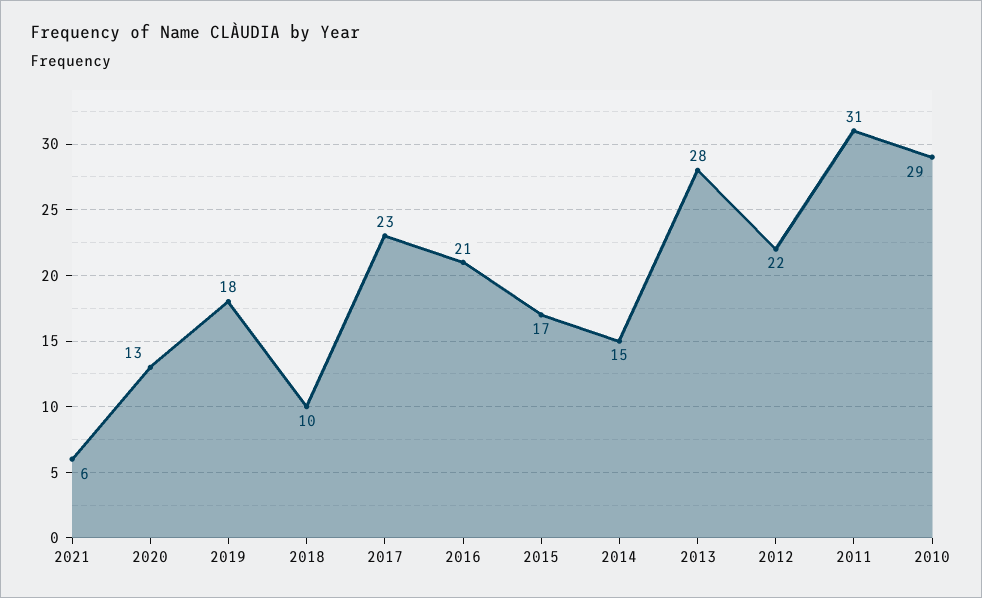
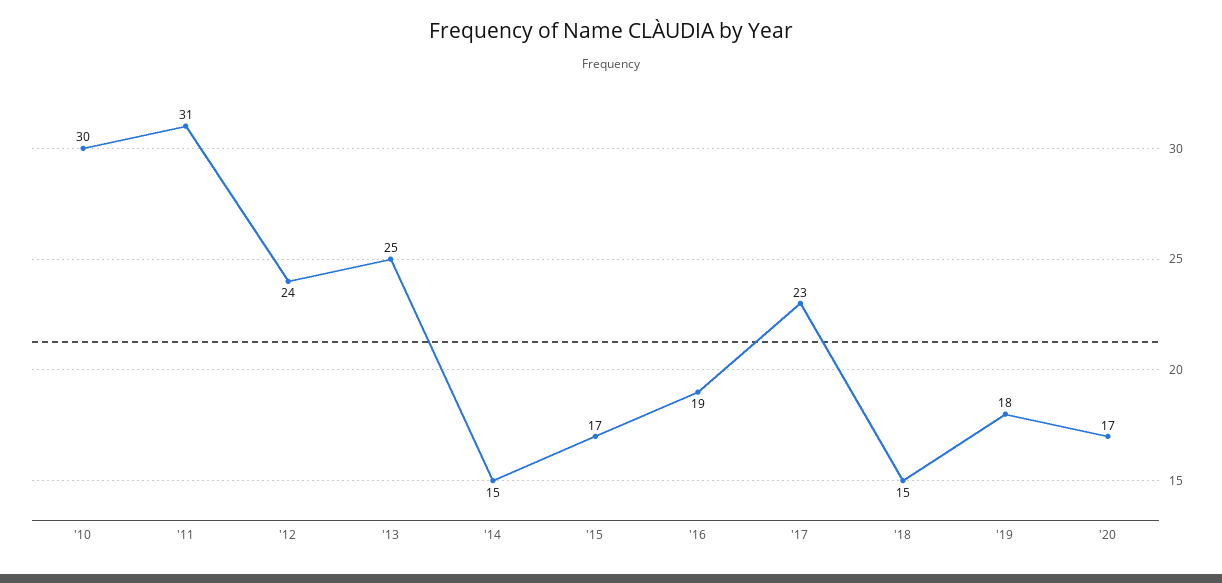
2021: 6 -> none
2020: 13 -> 17
2018: 10 -> 15
2016: 21 -> 19
2013: 28 -> 25
2012: 22 -> 24
2010: 29 -> 30

